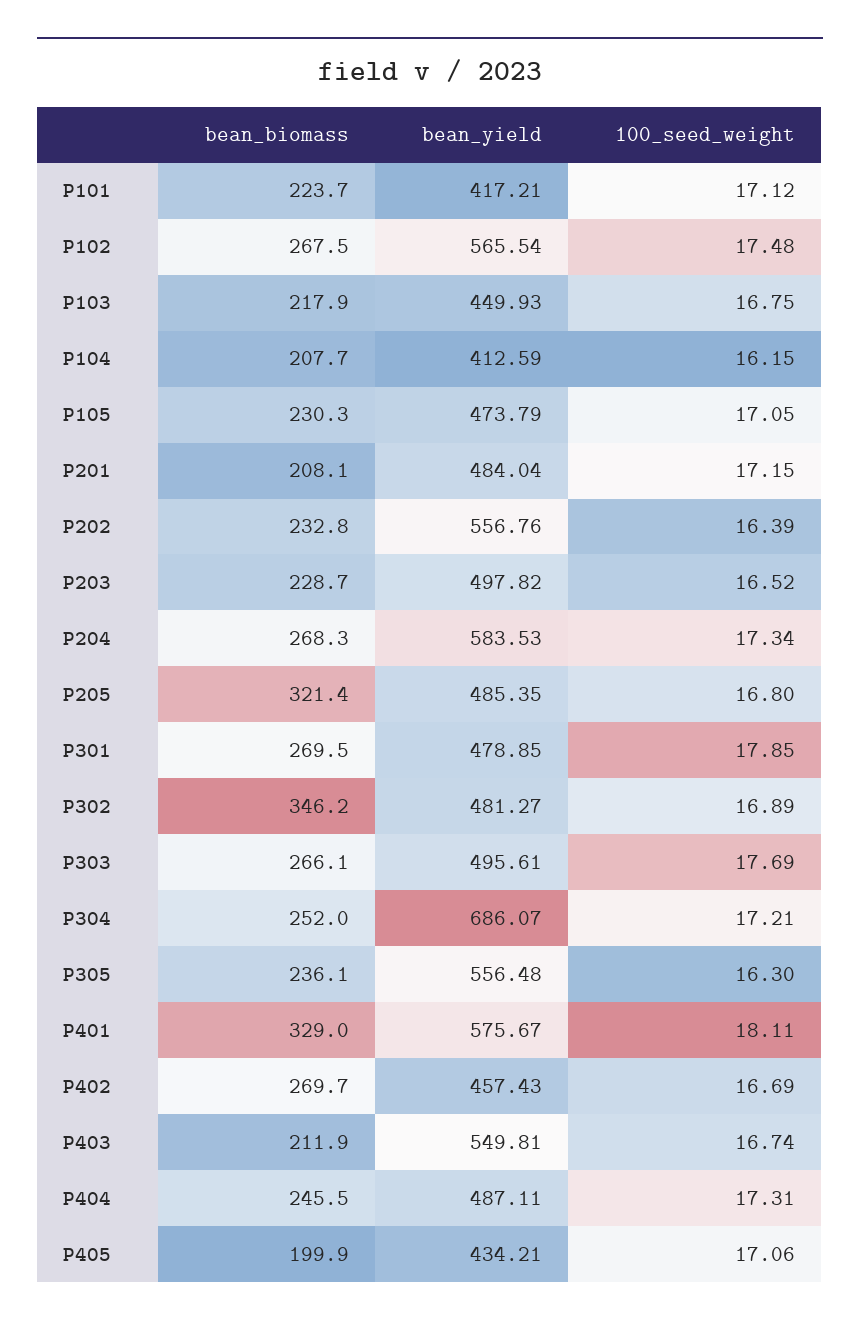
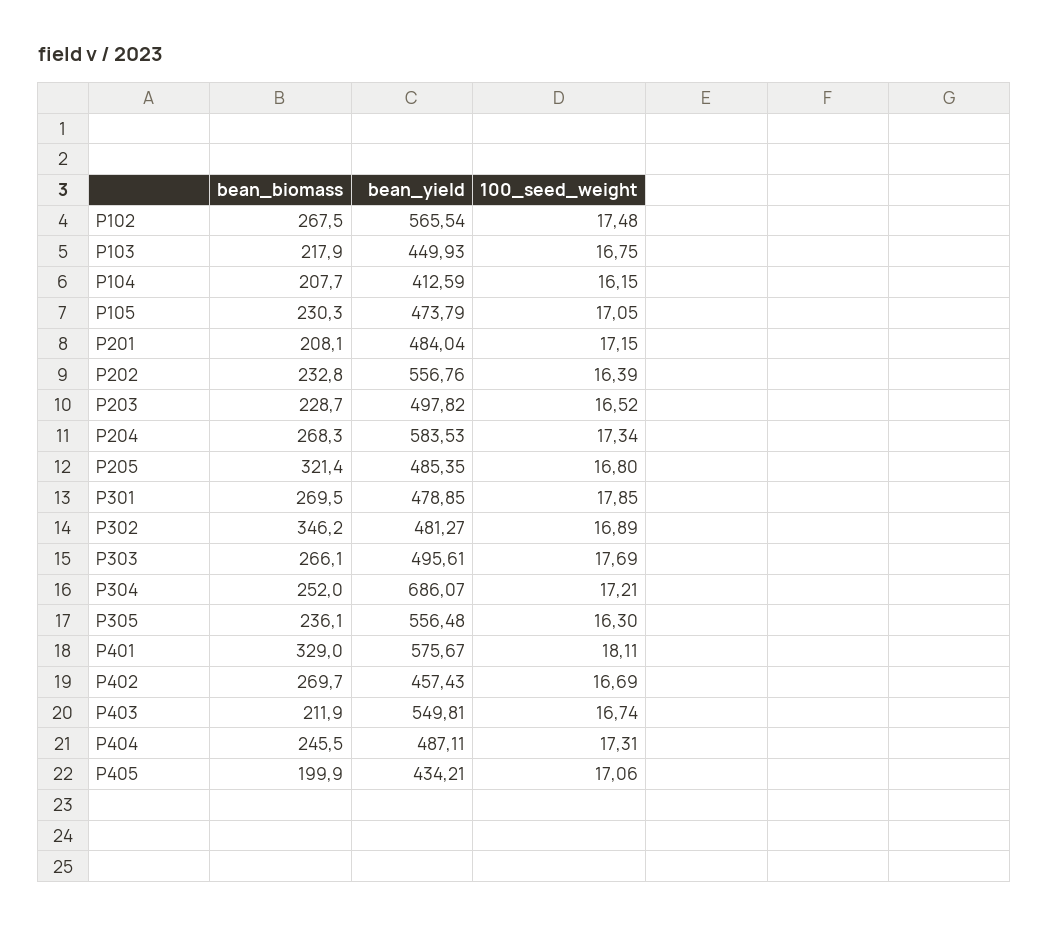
bean_biomass, P101: 223.7 -> none
bean_yield, P101: 417.21 -> none
100_seed_weight, P101: 17.12 -> none

